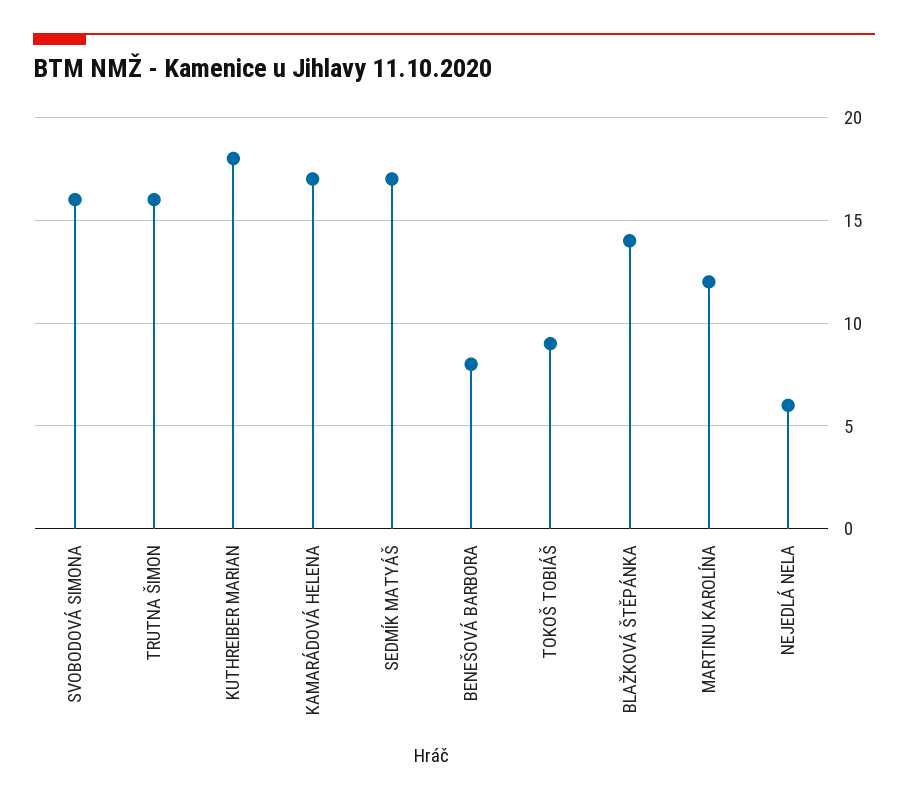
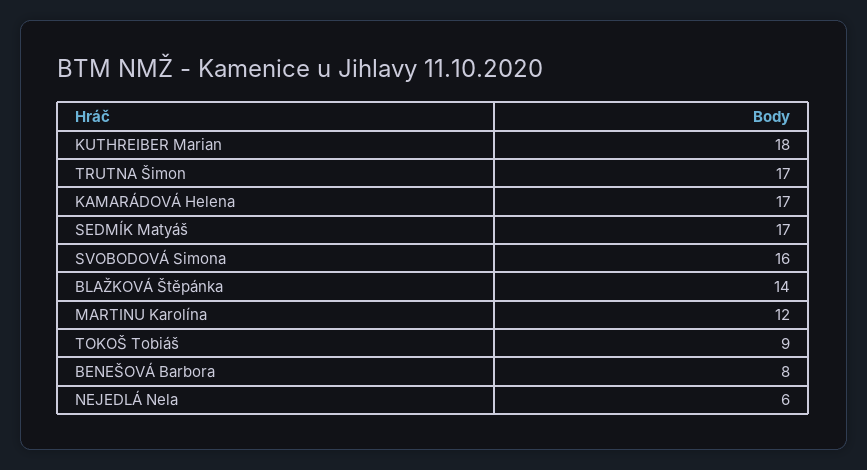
TRUTNA ŠIMON: 16 -> 17

